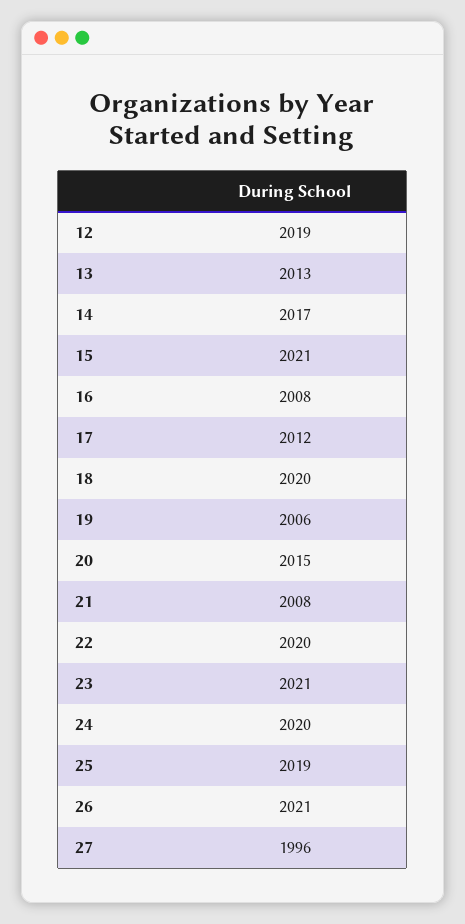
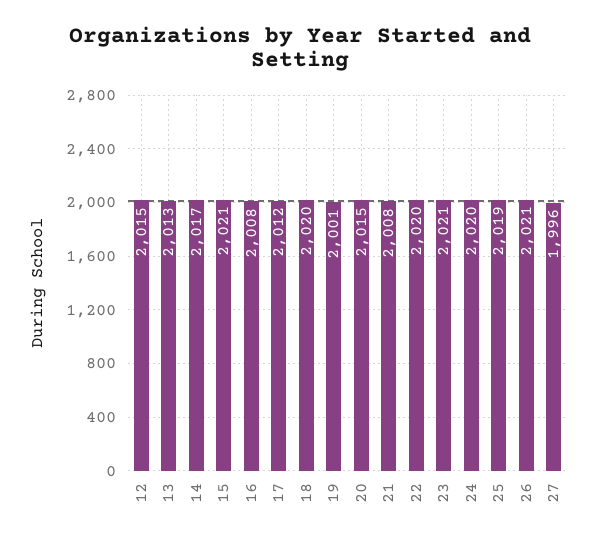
12: 2019 -> 2015
19: 2006 -> 2001

